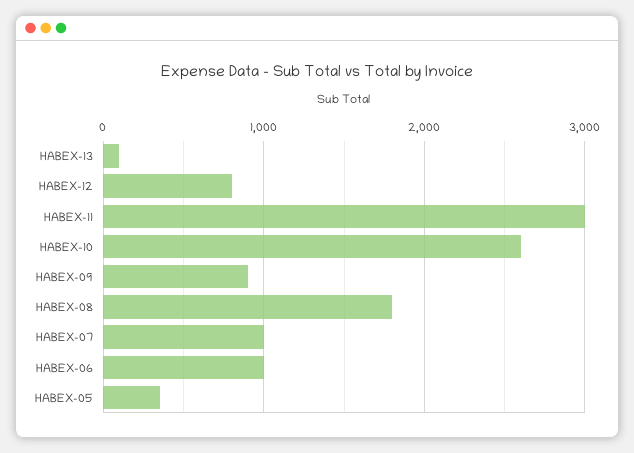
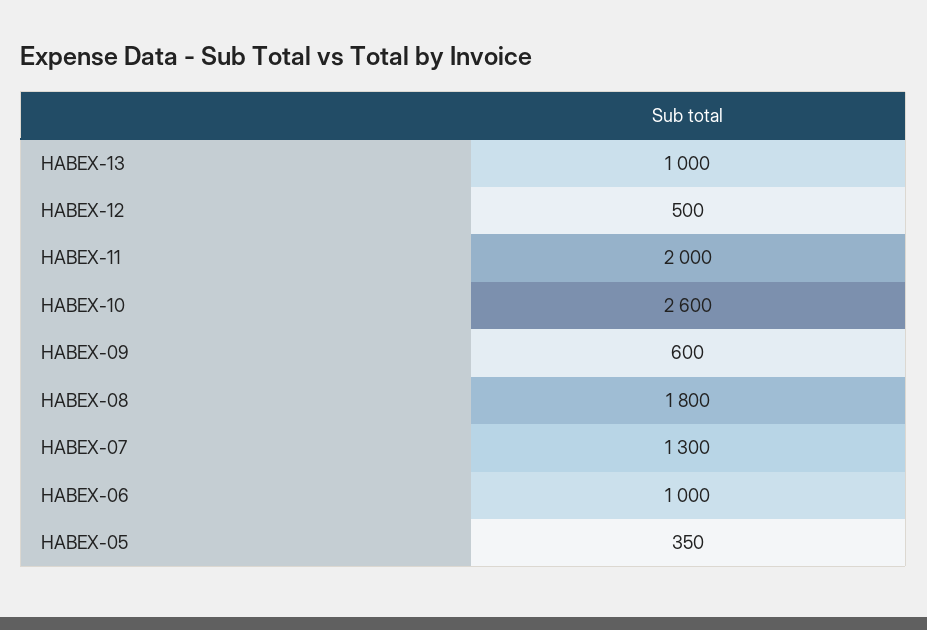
HABEX-13: 100 -> 1000
HABEX-12: 800 -> 500
HABEX-11: 3000 -> 2000
HABEX-09: 900 -> 600
HABEX-07: 1000 -> 1300

